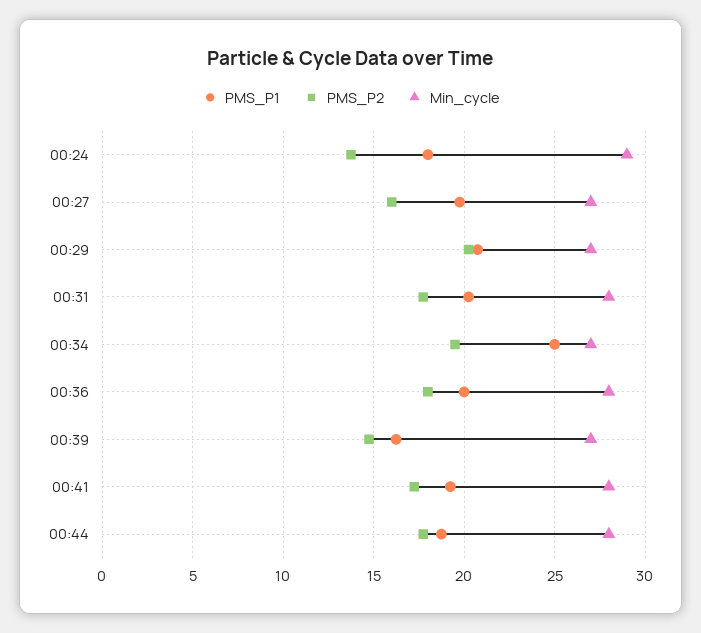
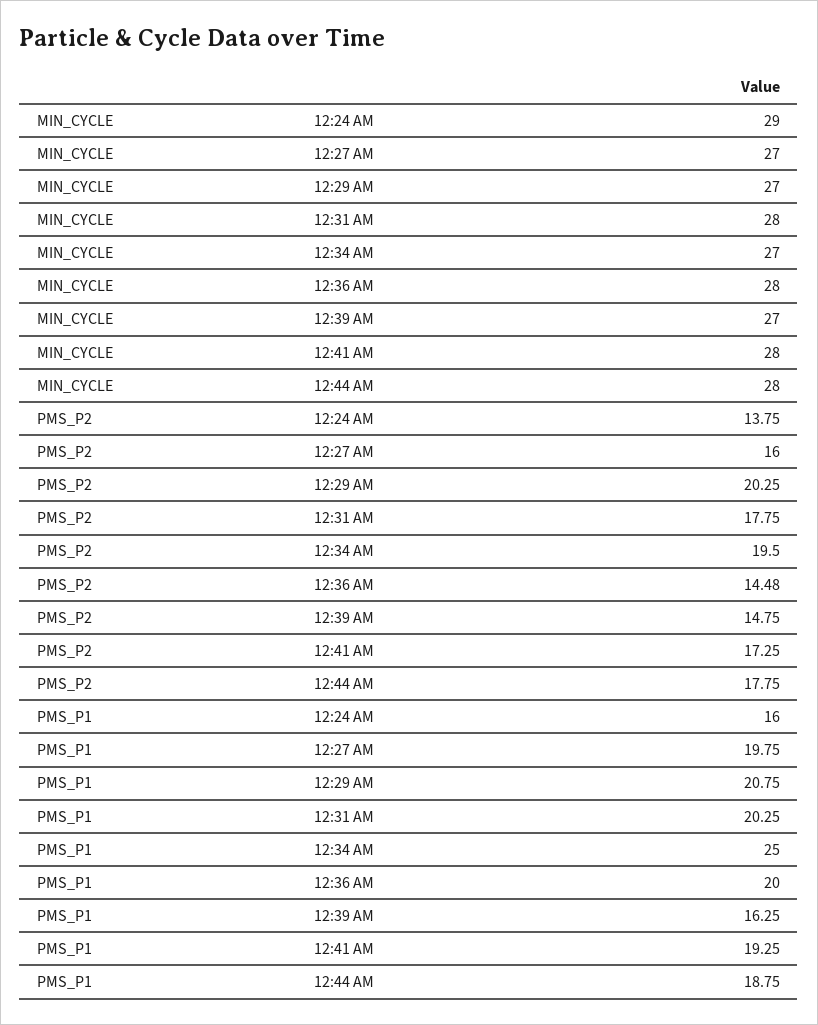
PMS_P1, 00:24: 18 -> 16
PMS_P2, 00:36: 18 -> 14.48

